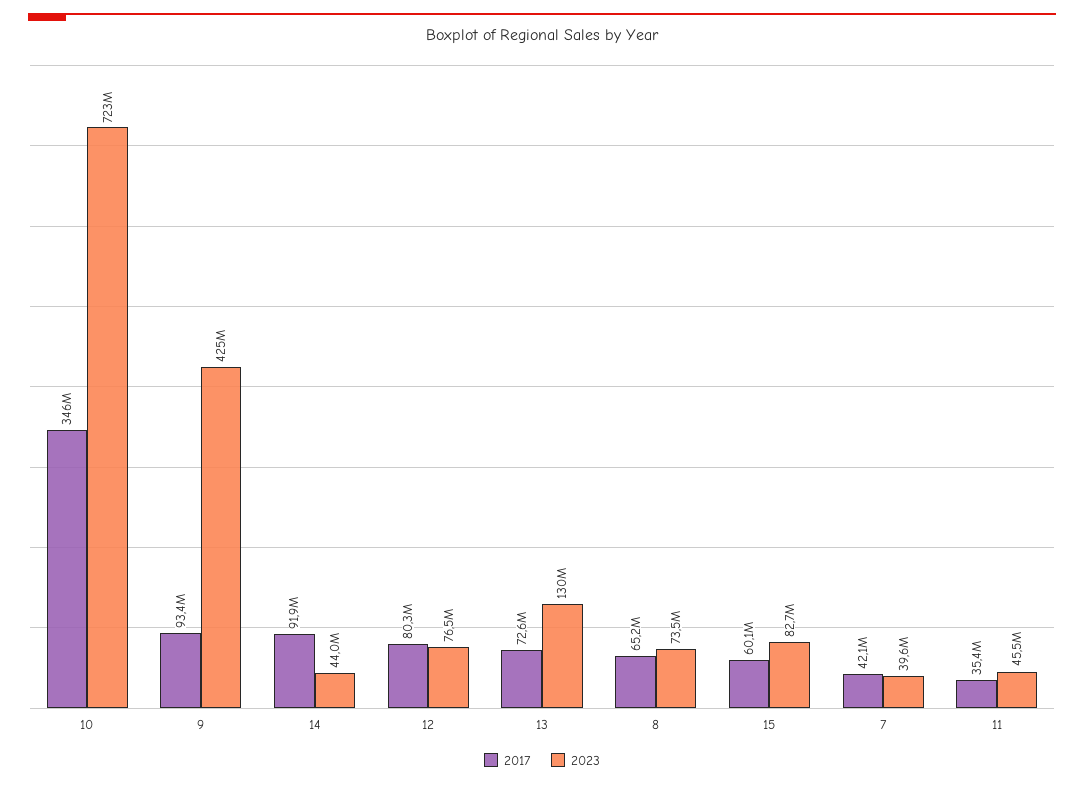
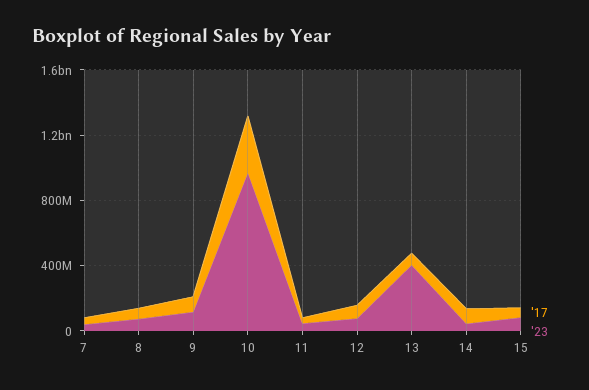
2023, 10: 723000000 -> 1000000000
2023, 9: 425000000 -> 100000000
2023, 13: 130000000 -> 400000000

